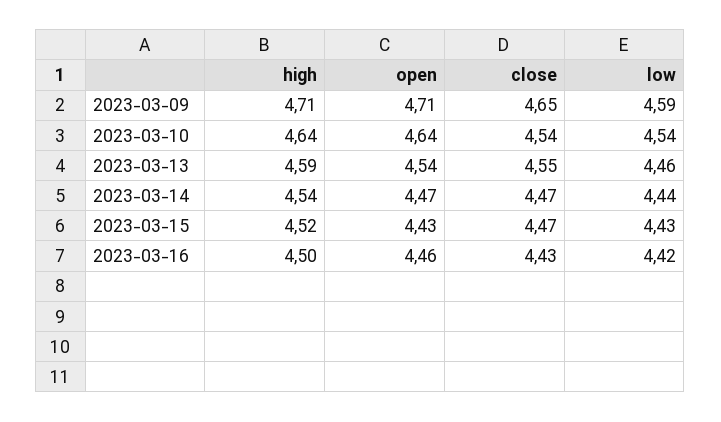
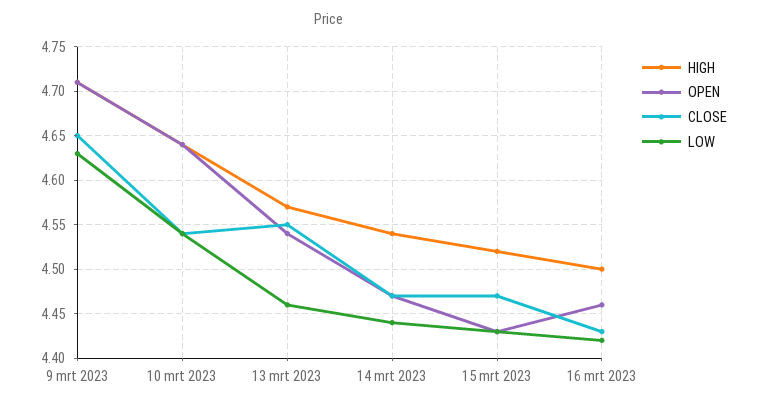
low, 2023-03-09: 4.59 -> 4.63
high, 2023-03-13: 4.59 -> 4.57

